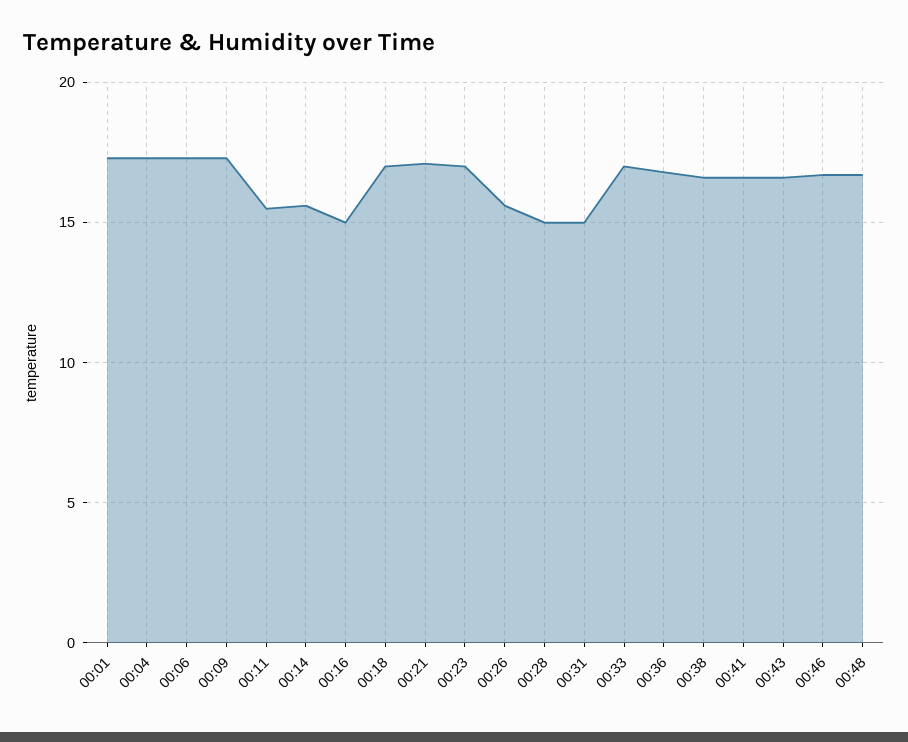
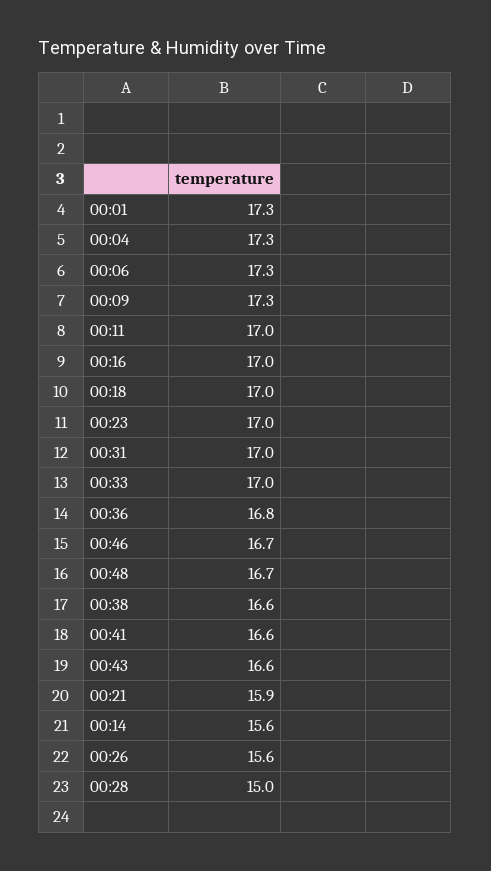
00:11: 15.5 -> 17
00:16: 15 -> 17
00:21: 17 -> 15.9
00:31: 15 -> 17

